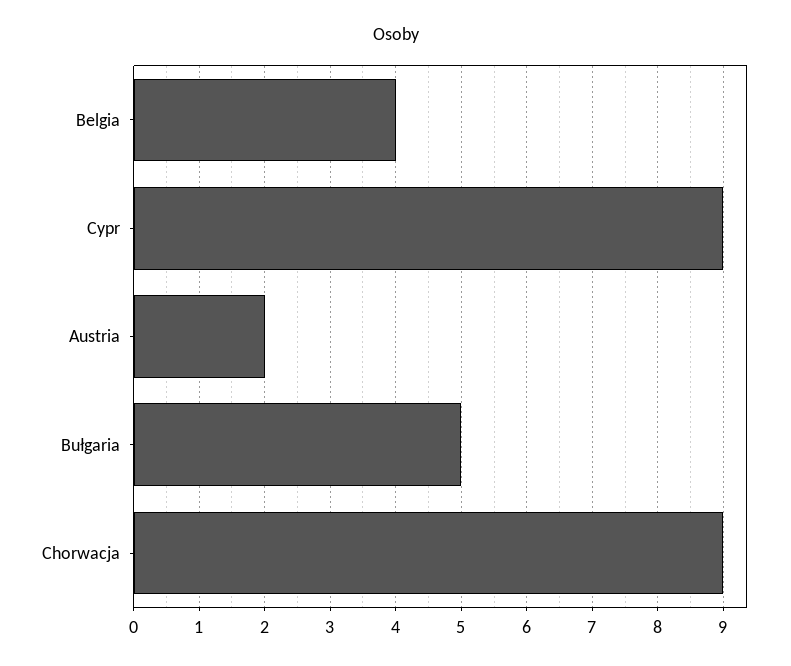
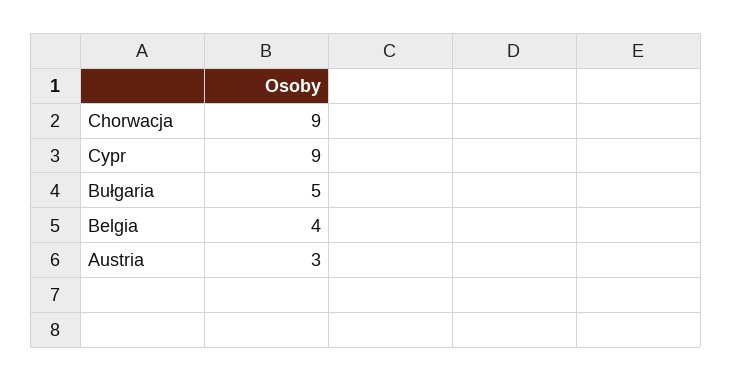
Austria: 2 -> 3

